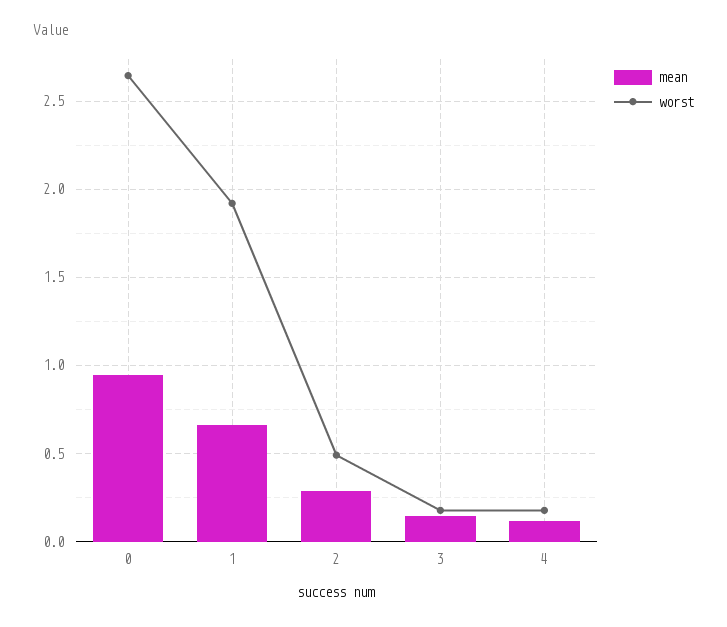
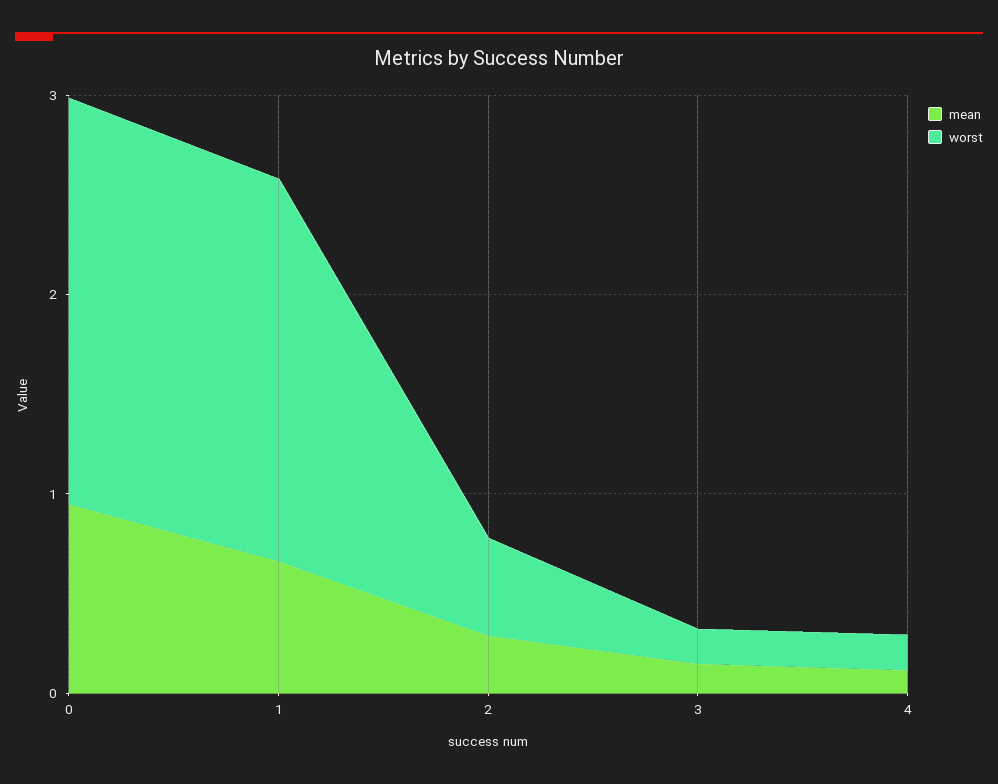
worst, 0: 2.65 -> 2

